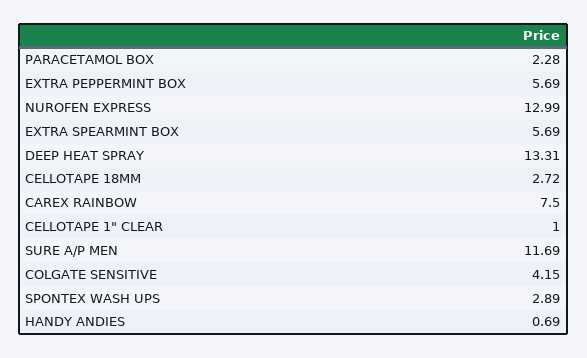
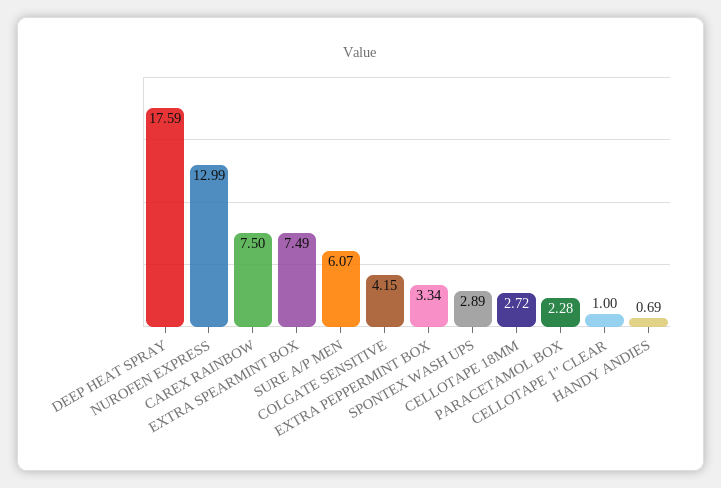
EXTRA PEPPERMINT BOX: 5.69 -> 3.34
EXTRA SPEARMINT BOX: 5.69 -> 7.49
DEEP HEAT SPRAY: 13.31 -> 17.59
SURE A/P MEN: 11.69 -> 6.07

